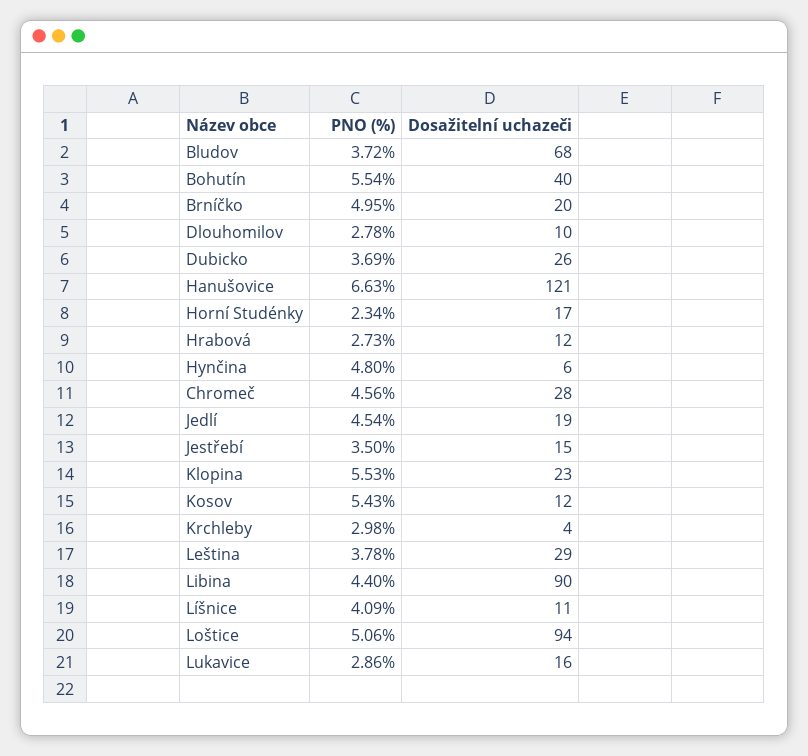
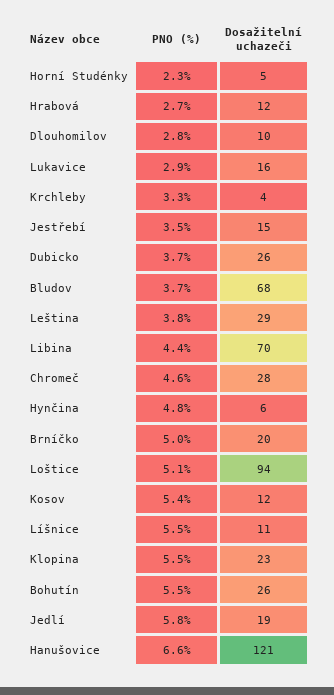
Dosažitelní uchazeči, Bohutín: 40 -> 26
Dosažitelní uchazeči, Horní Studénky: 17 -> 5
PNO (%), Jedlí: 4.54 -> 5.8
PNO (%), Krchleby: 2.98 -> 3.3
Dosažitelní uchazeči, Libina: 90 -> 70
PNO (%), Líšnice: 4.09 -> 5.5

